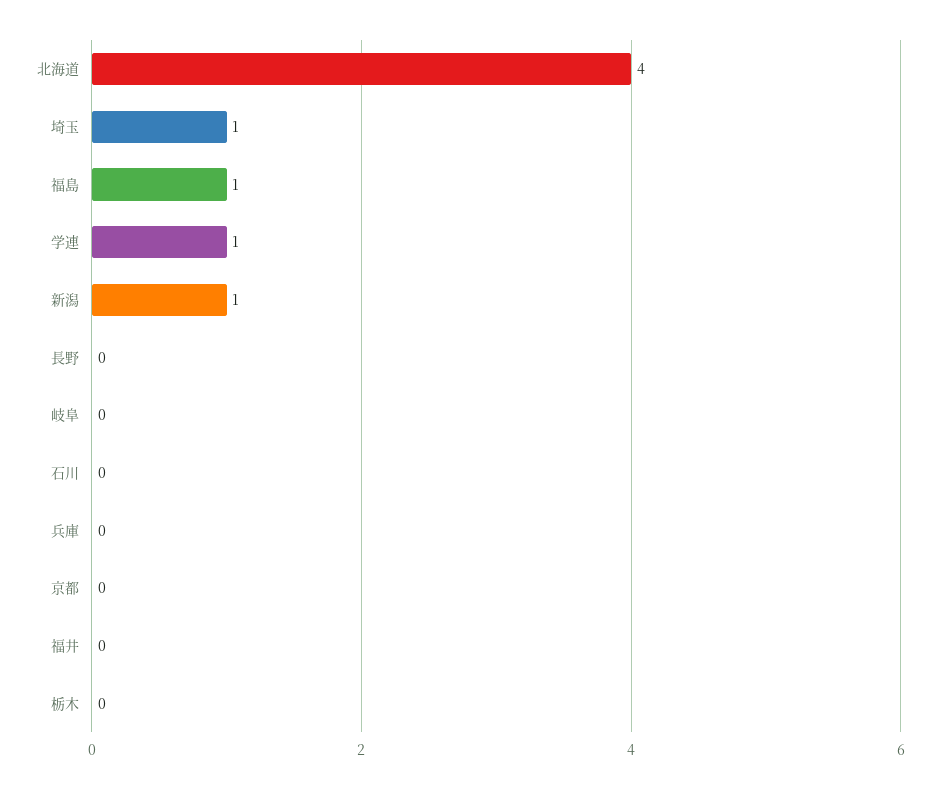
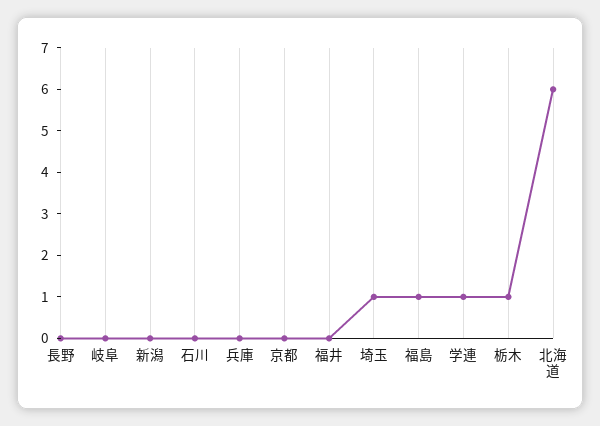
北海道: 4 -> 6
新潟: 1 -> 0
栃木: 0 -> 1

